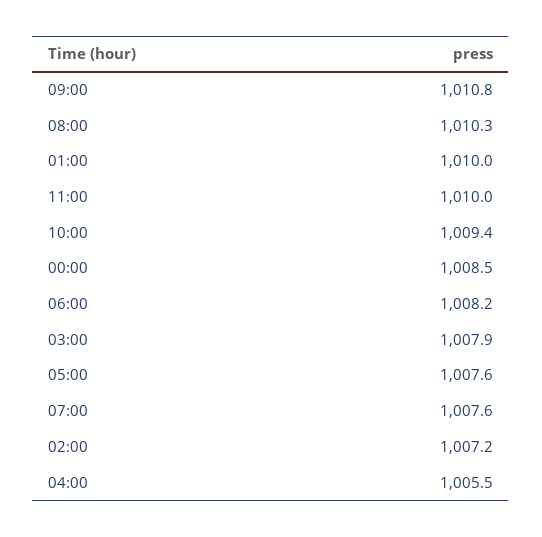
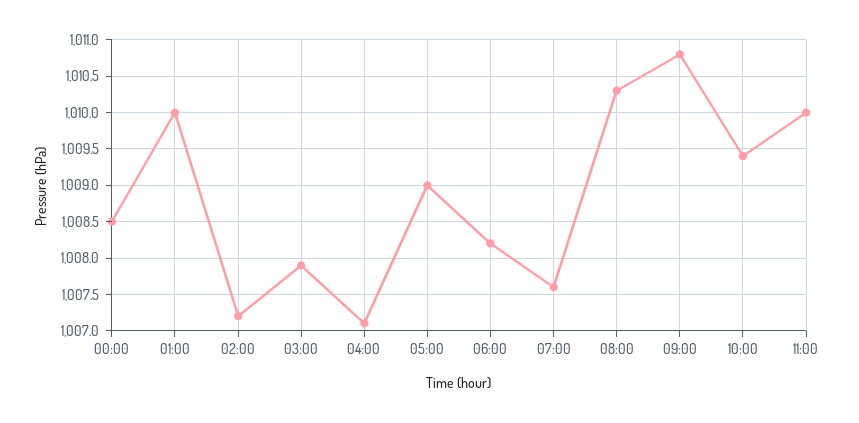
05:00: 1007.6 -> 1009
04:00: 1005.5 -> 1007.1

